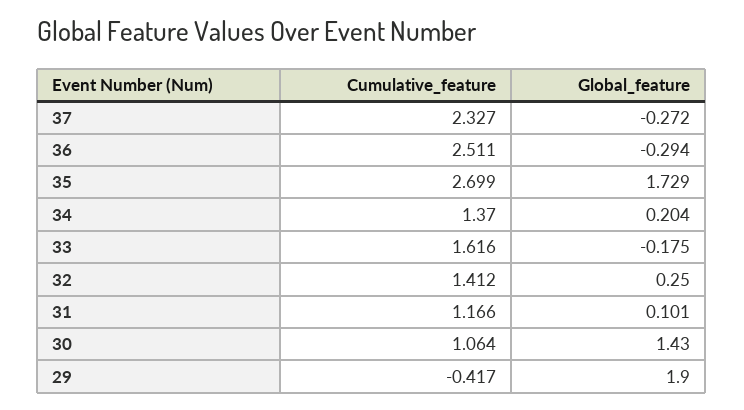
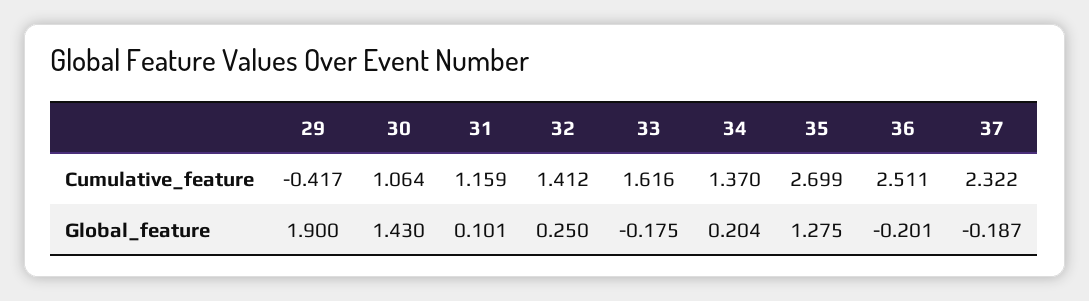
Cumulative_feature, 37: 2.327 -> 2.322
Global_feature, 37: -0.272 -> -0.187
Global_feature, 36: -0.294 -> -0.201
Global_feature, 35: 1.729 -> 1.275
Cumulative_feature, 31: 1.166 -> 1.159

